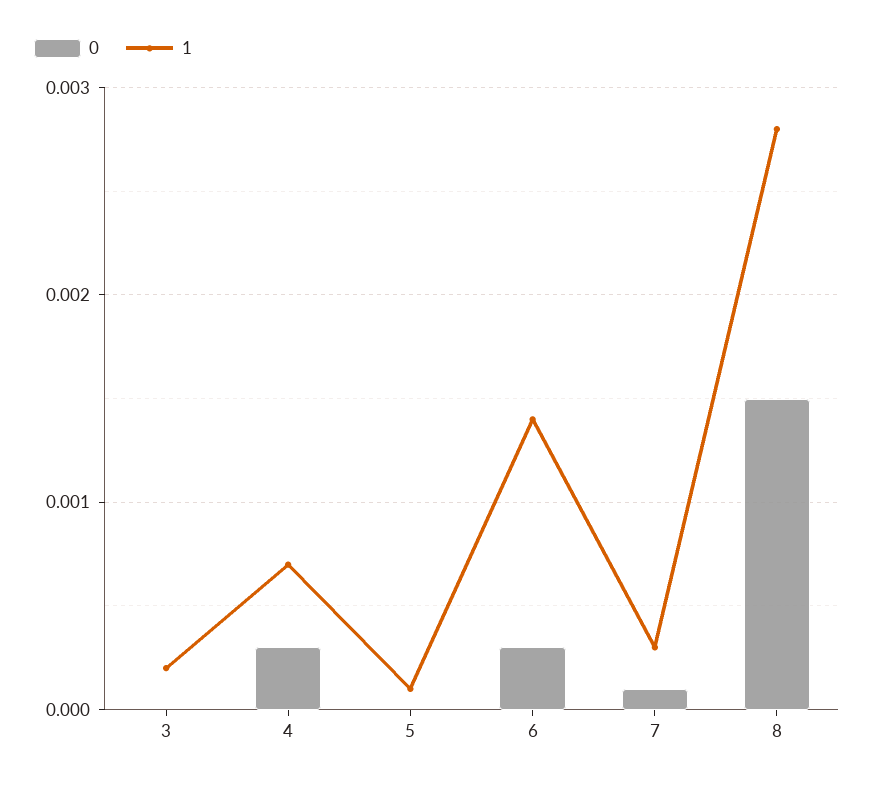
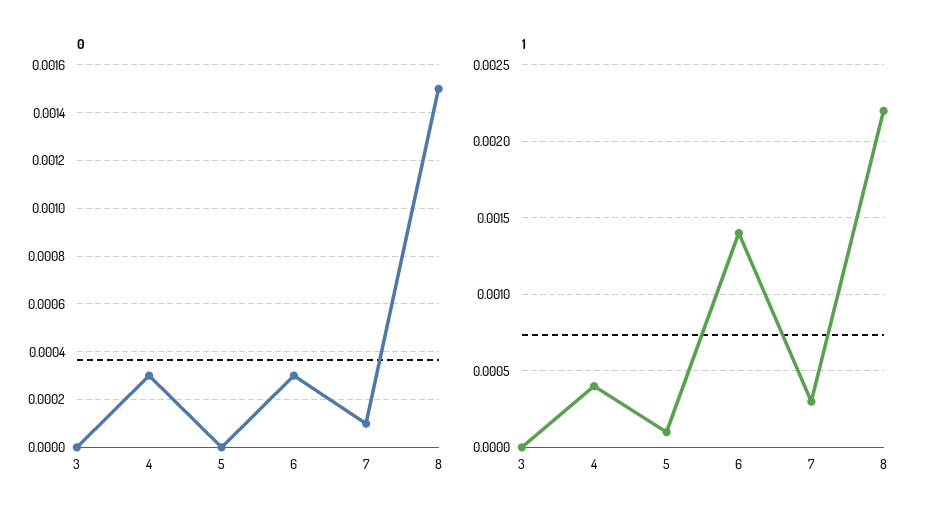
1, 3: 0.0002 -> 0
1, 4: 0.0007 -> 0.0004
1, 8: 0.0028 -> 0.0022

